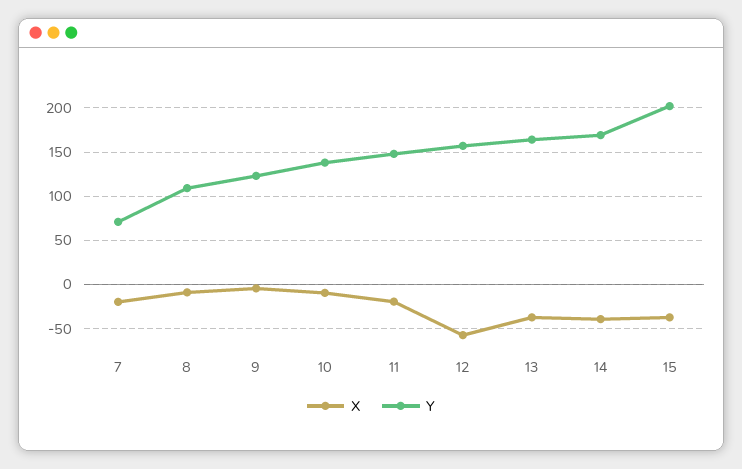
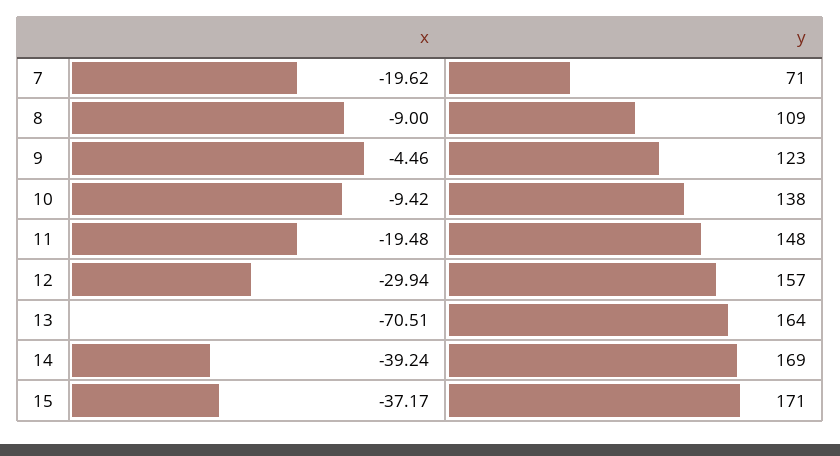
X, 12: -60 -> -29.94
X, 13: -40 -> -70.51
Y, 15: 200 -> 171

